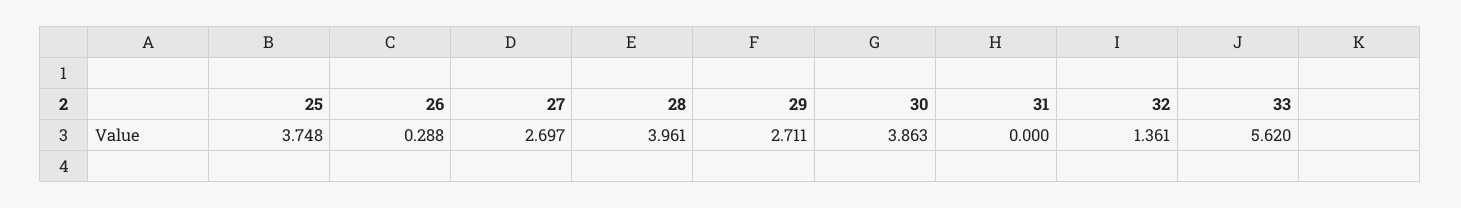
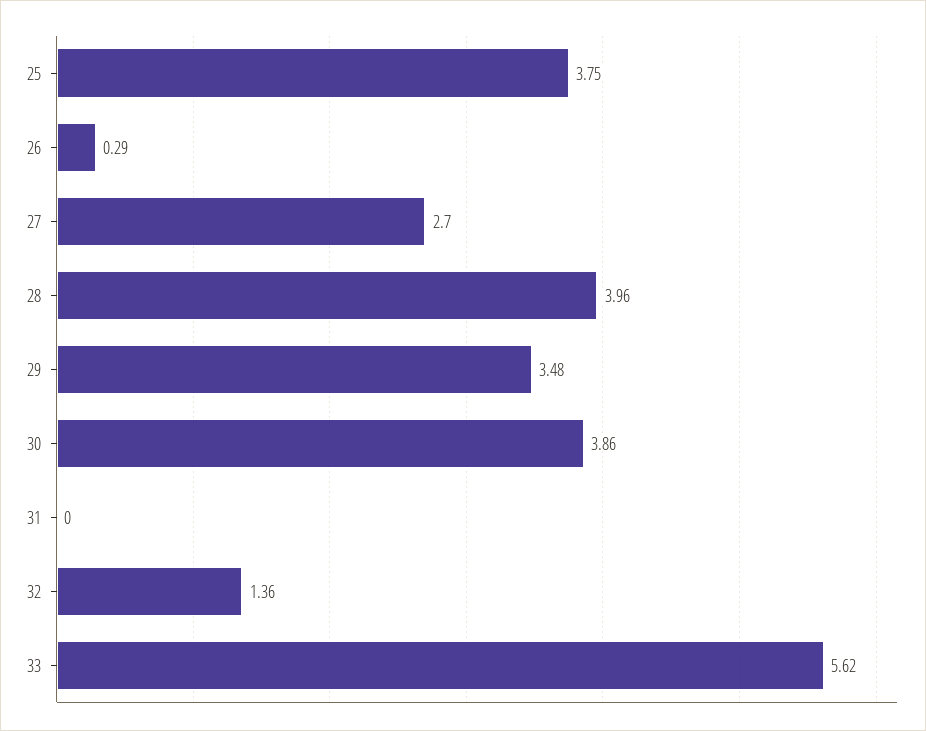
29: 2.711 -> 3.48

